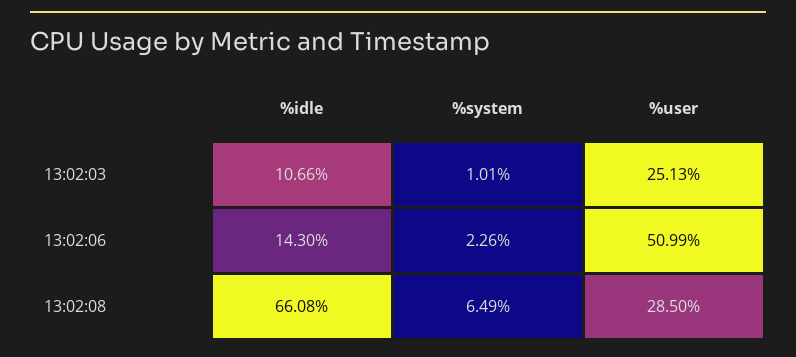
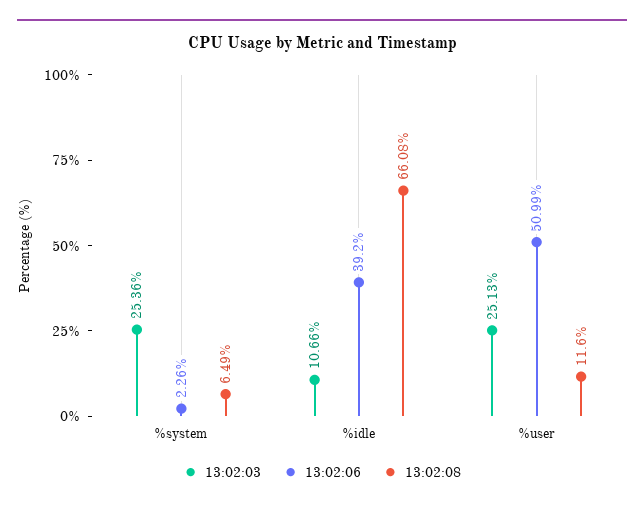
13:02:03, %system: 1.01 -> 25.36
13:02:06, %idle: 14.3 -> 39.2
13:02:08, %user: 28.5 -> 11.6

